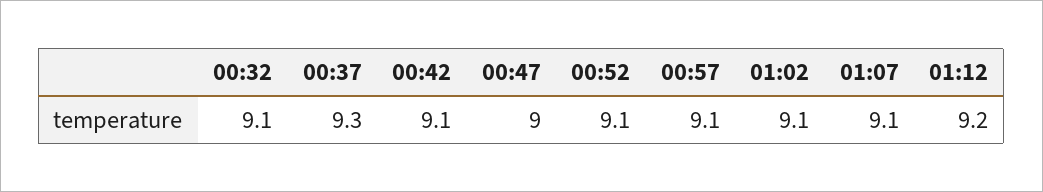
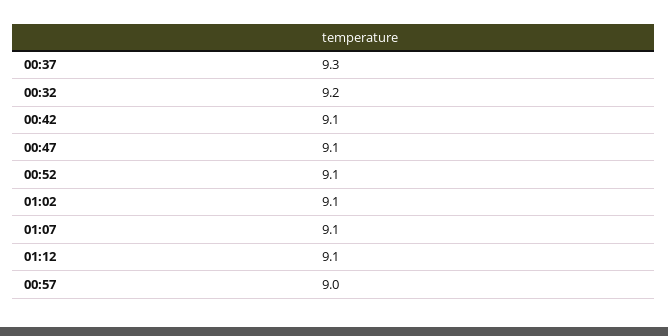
00:32: 9.1 -> 9.2
00:47: 9 -> 9.1
00:57: 9.1 -> 9
01:12: 9.2 -> 9.1

